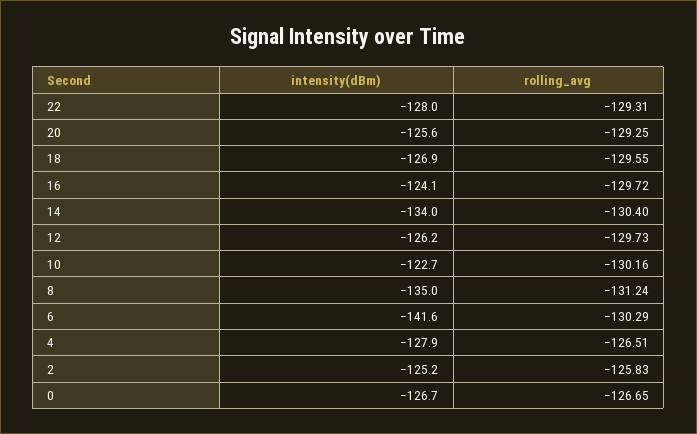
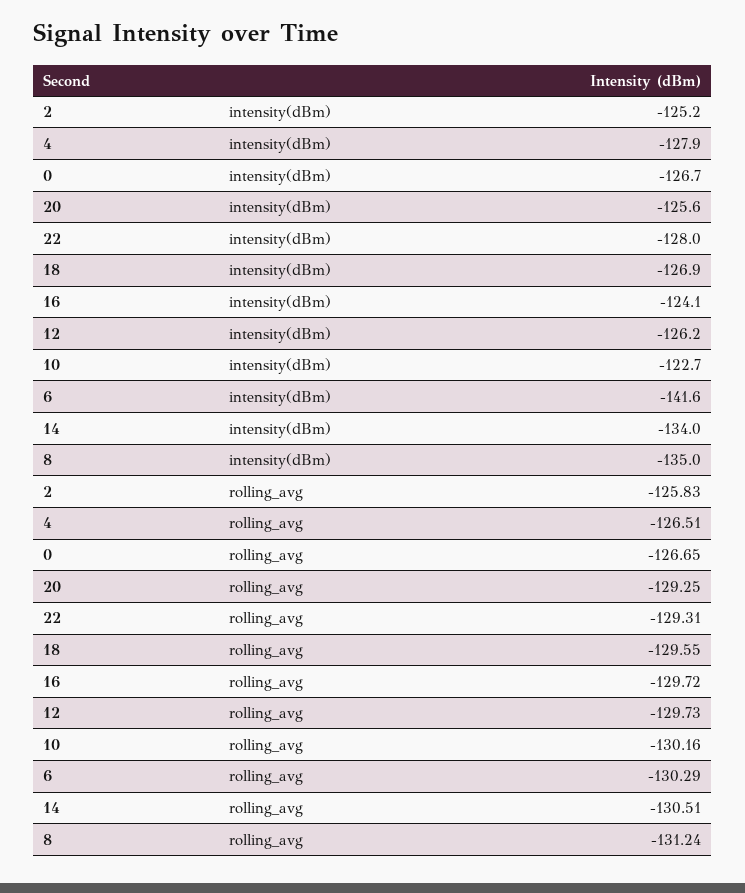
rolling_avg, 14: -130.4 -> -130.51

